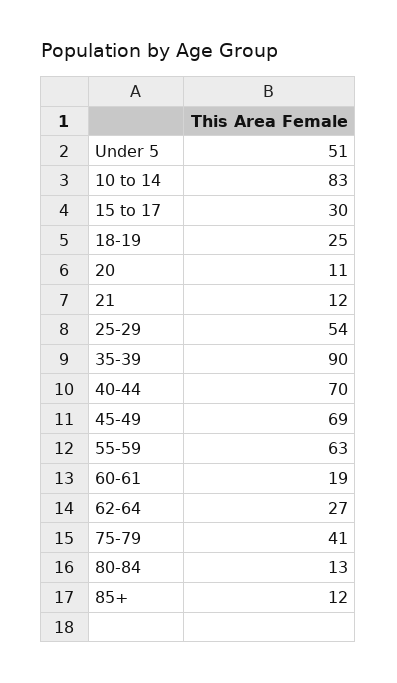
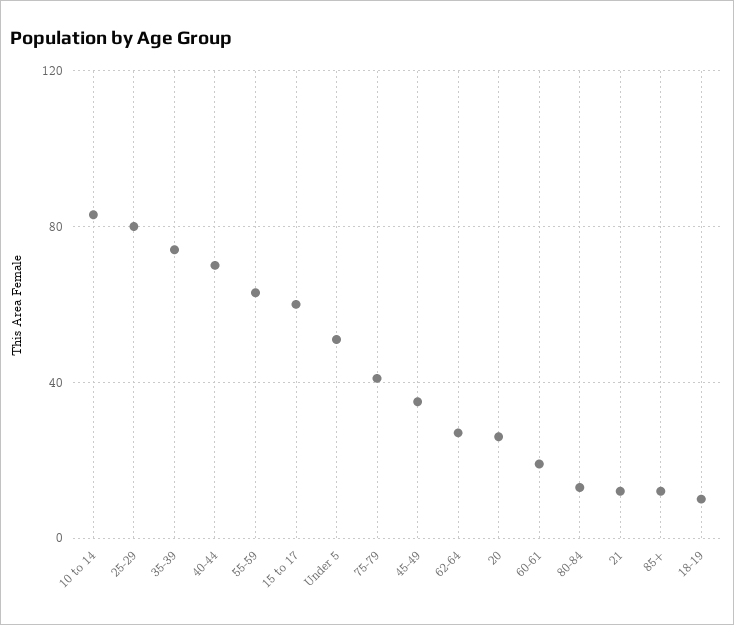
15 to 17: 30 -> 60
18-19: 25 -> 10
20: 11 -> 25
25-29: 54 -> 80
35-39: 90 -> 75
45-49: 69 -> 35

